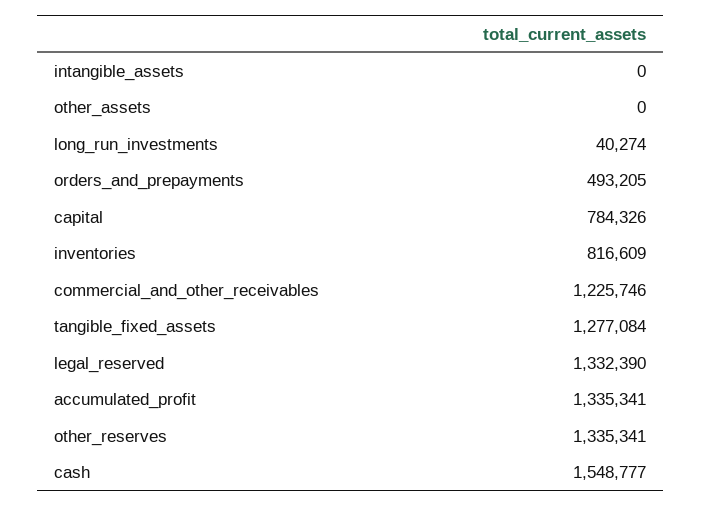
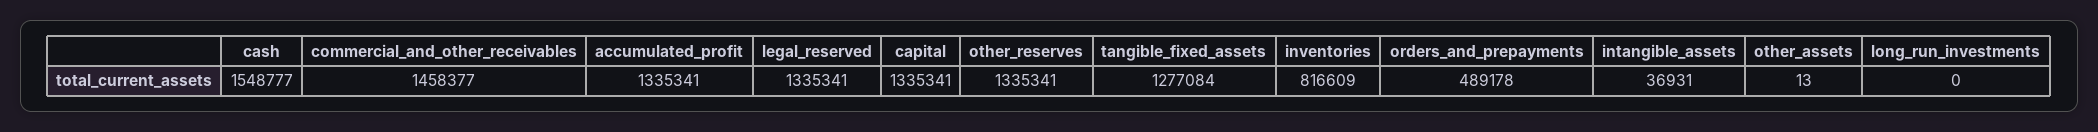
intangible_assets: 0 -> 36931
other_assets: 0 -> 13
long_run_investments: 40274 -> 0
orders_and_prepayments: 493205 -> 489178
capital: 784326 -> 1335341
commercial_and_other_receivables: 1225746 -> 1458377
legal_reserved: 1332390 -> 1335341

